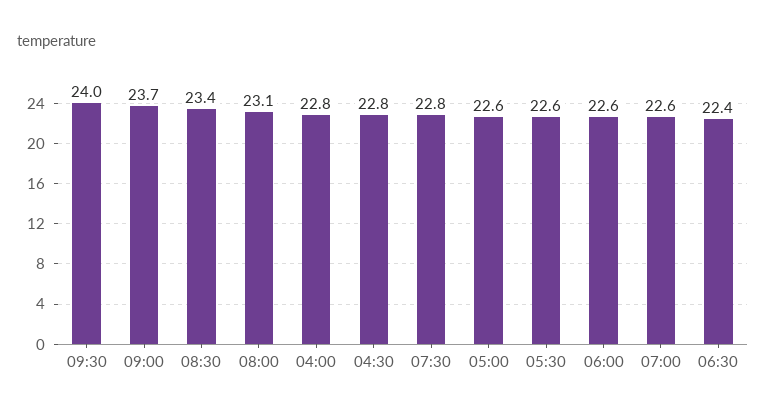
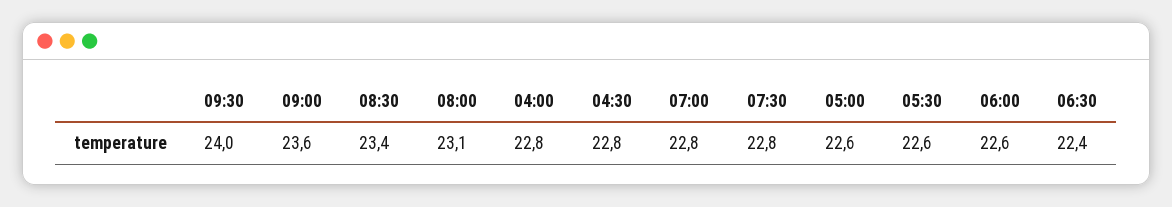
09:00: 23.7 -> 23.6
07:00: 22.6 -> 22.8

